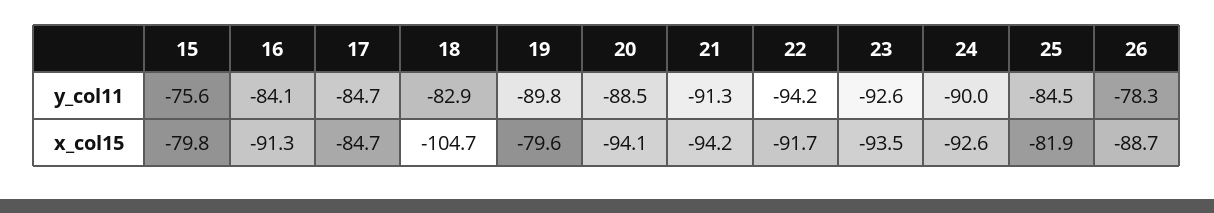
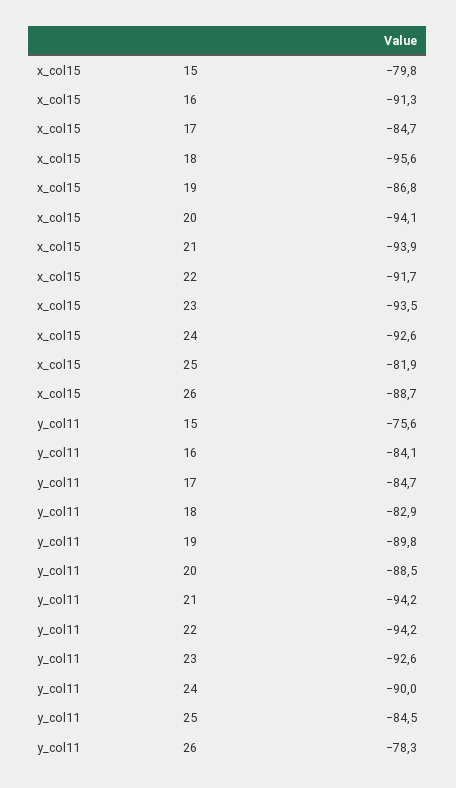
21, y_col11: -91.3 -> -94.2
18, x_col15: -104.7 -> -95.6
19, x_col15: -79.6 -> -86.8
21, x_col15: -94.2 -> -93.9

